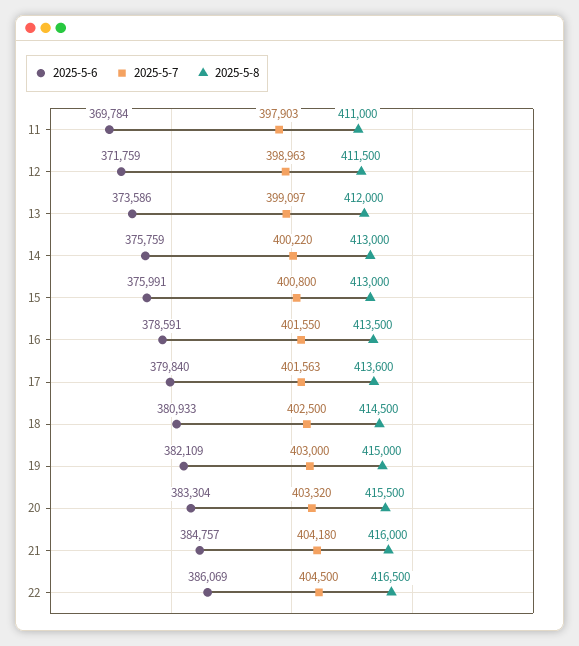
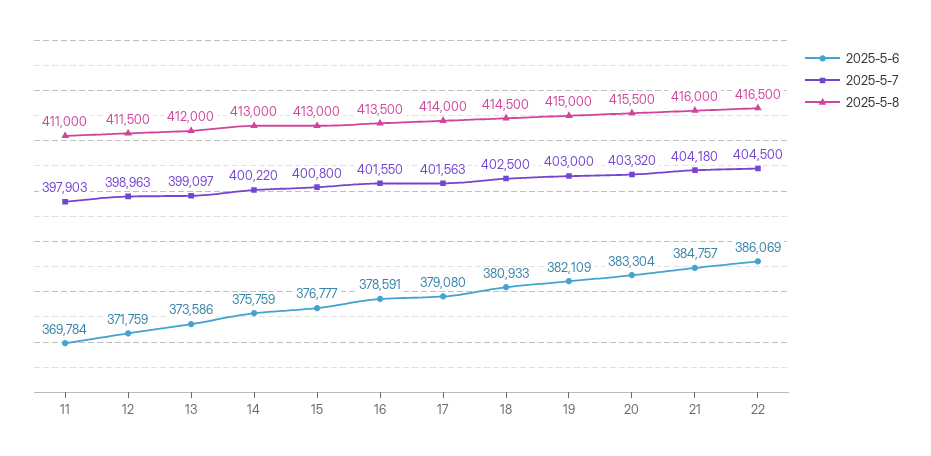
2025-5-6, 15: 375991 -> 376777
2025-5-6, 17: 379840 -> 379080
2025-5-8, 17: 413600 -> 414000

